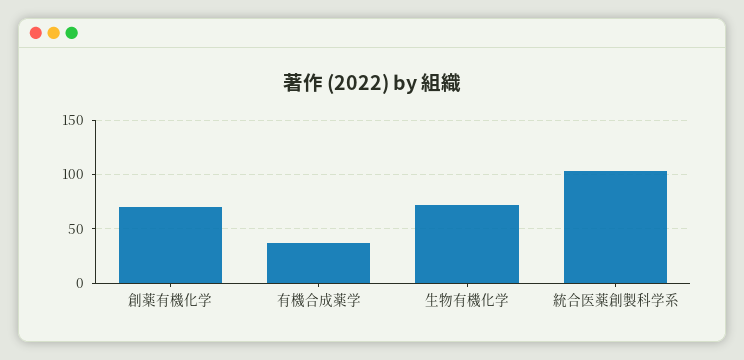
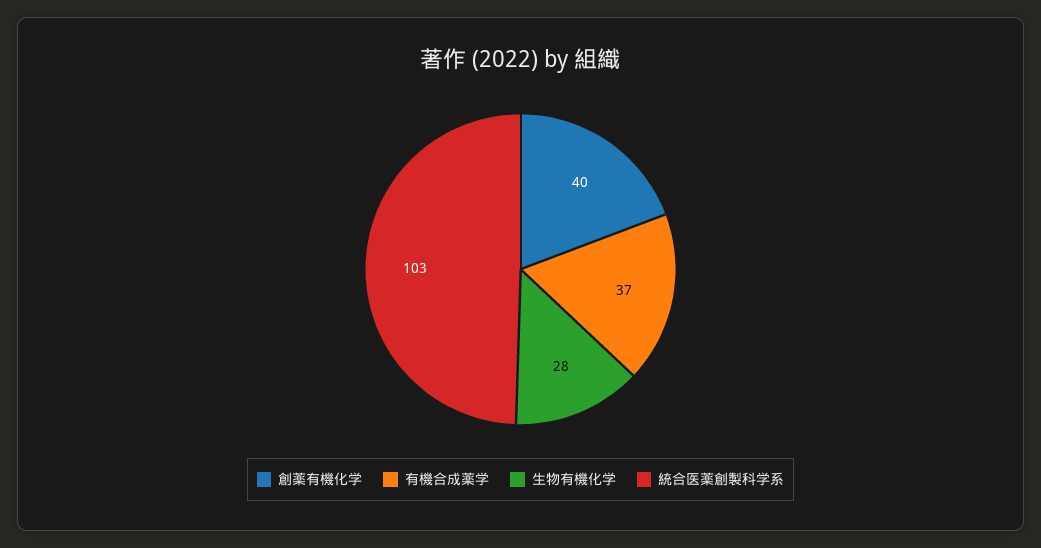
創薬有機化学: 70 -> 40
生物有機化学: 70 -> 28

